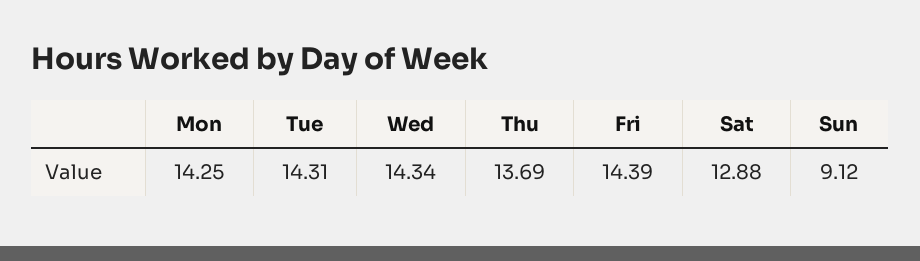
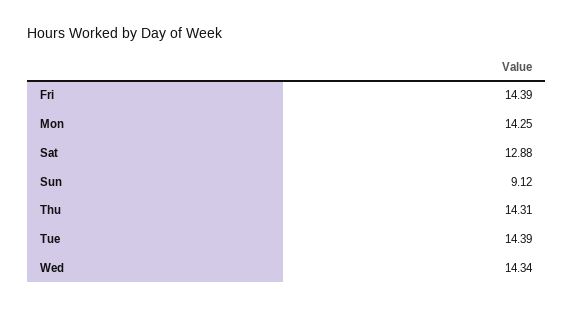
Tue: 14.31 -> 14.39
Thu: 13.69 -> 14.31

